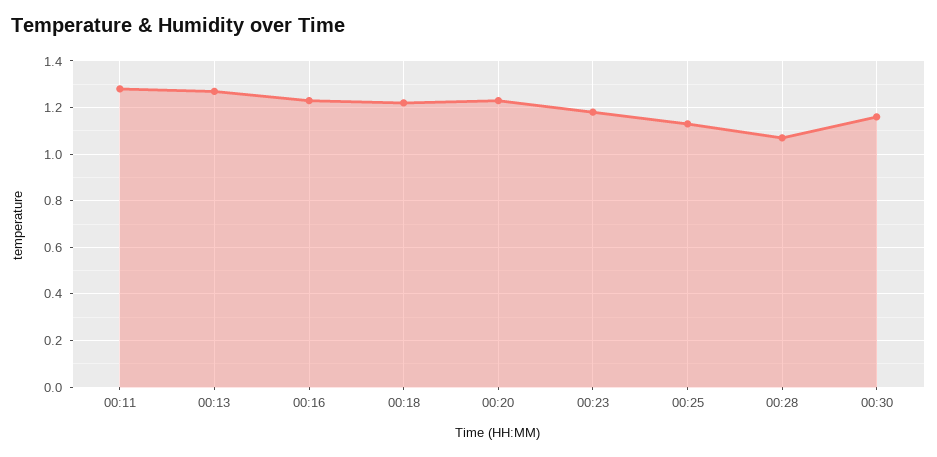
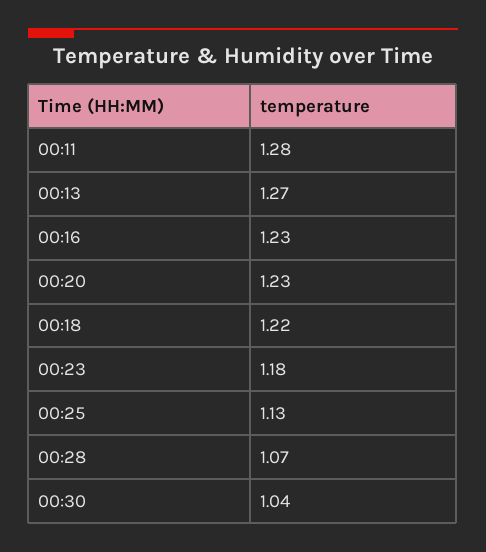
00:30: 1.15 -> 1.04

